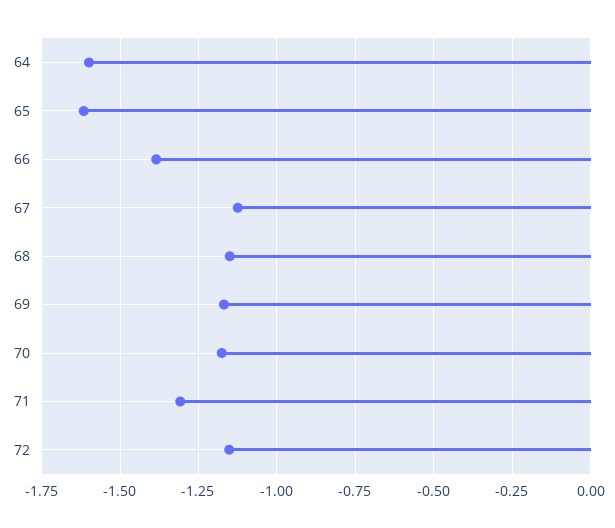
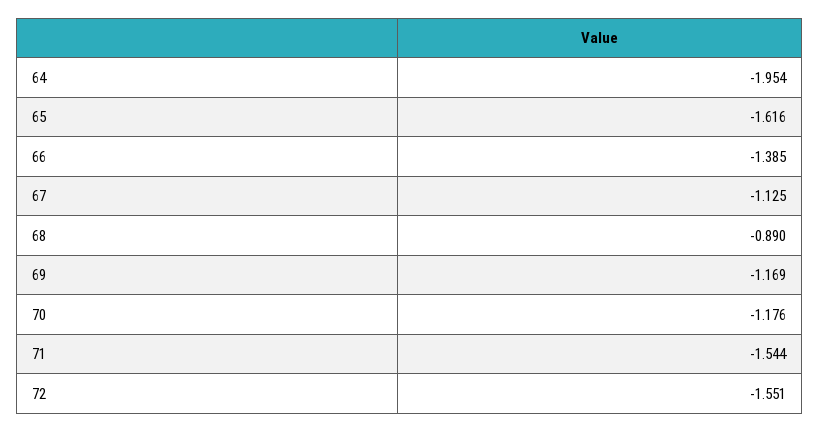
64: -1.6 -> -1.954
68: -1.15 -> -0.89
71: -1.3 -> -1.544
72: -1.15 -> -1.551

